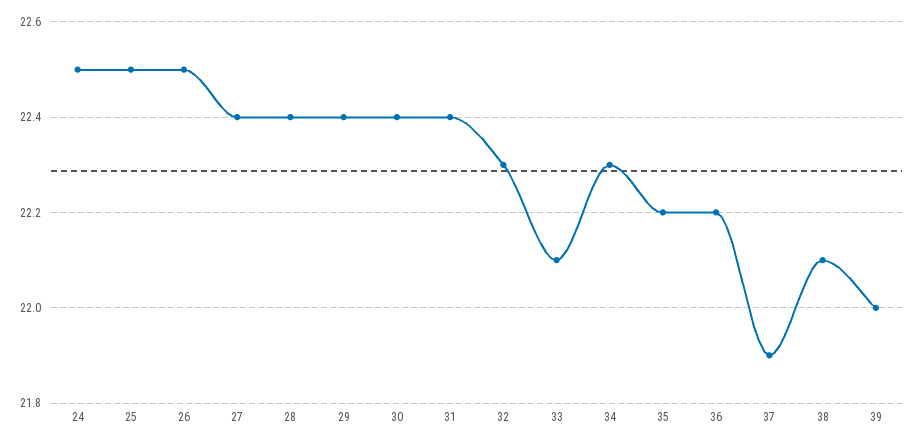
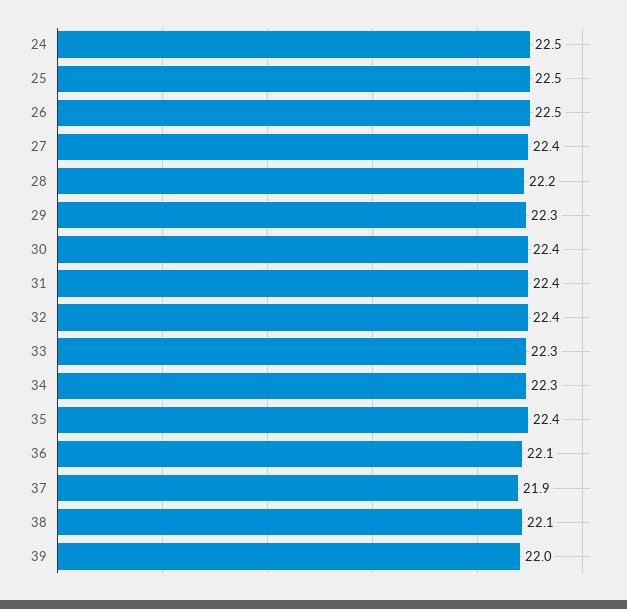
28: 22.4 -> 22.2
29: 22.4 -> 22.3
32: 22.3 -> 22.4
33: 22.1 -> 22.3
35: 22.2 -> 22.4
36: 22.2 -> 22.1

